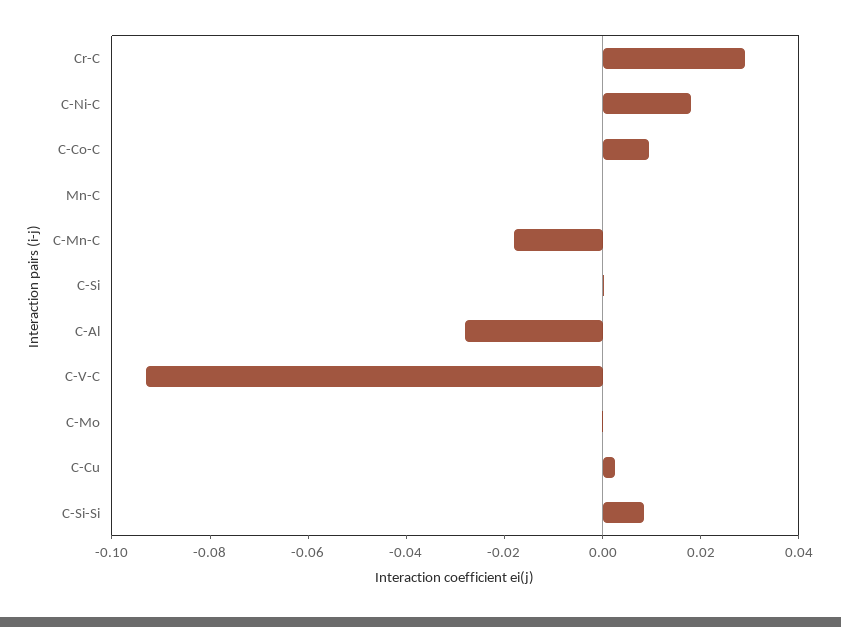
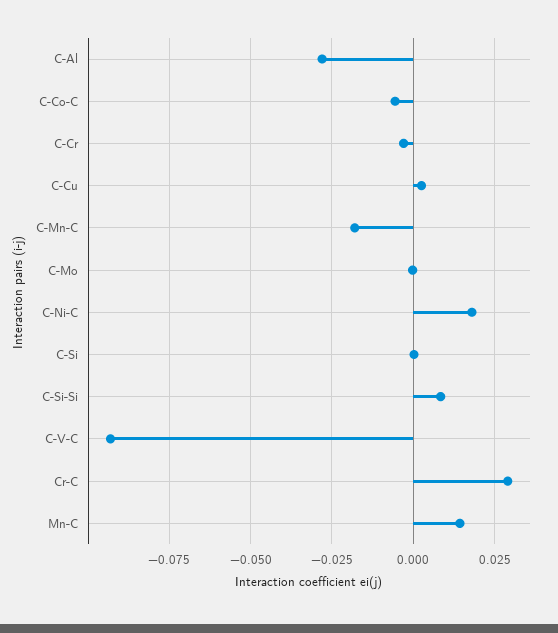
C-Co-C: 0.01 -> -0.005
Mn-C: 0 -> 0.015
C-Cr: none -> -0.0025

